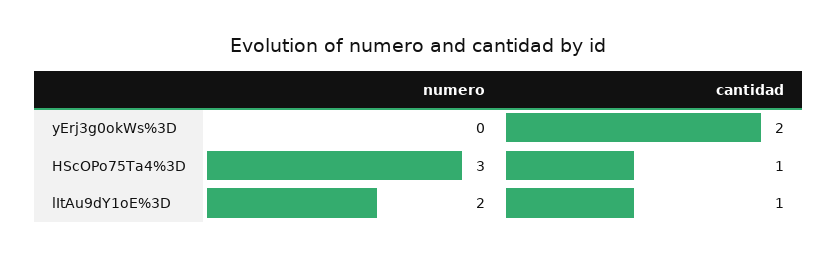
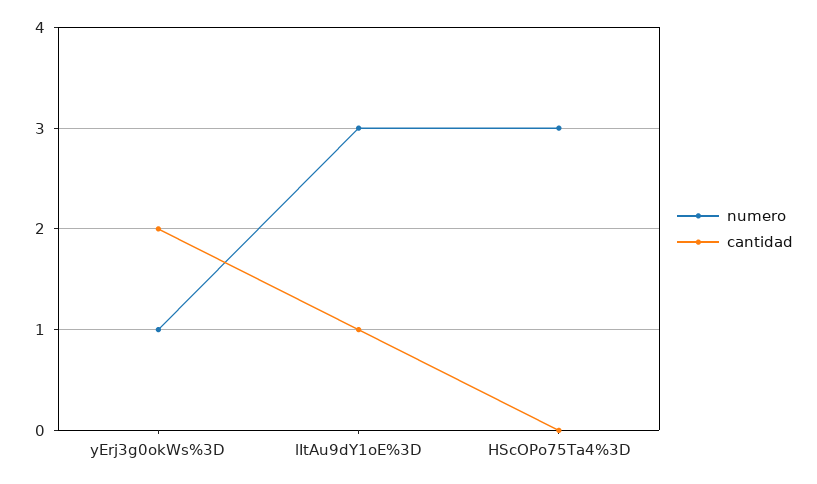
numero, yErj3g0okWs%3D: 0 -> 1
cantidad, HScOPo75Ta4%3D: 1 -> 0
numero, lItAu9dY1oE%3D: 2 -> 3

